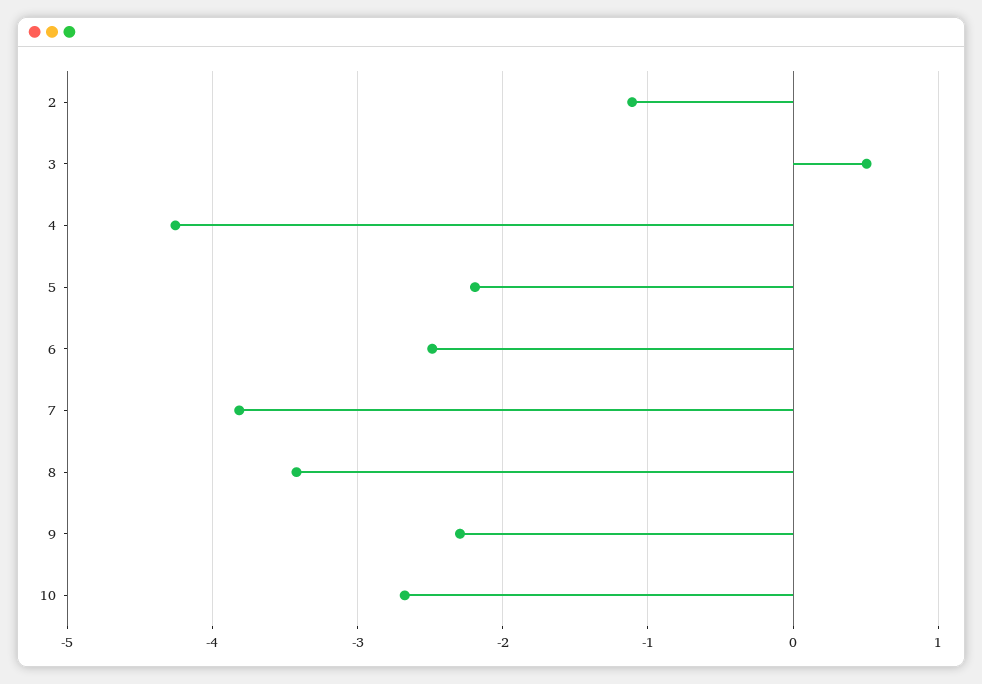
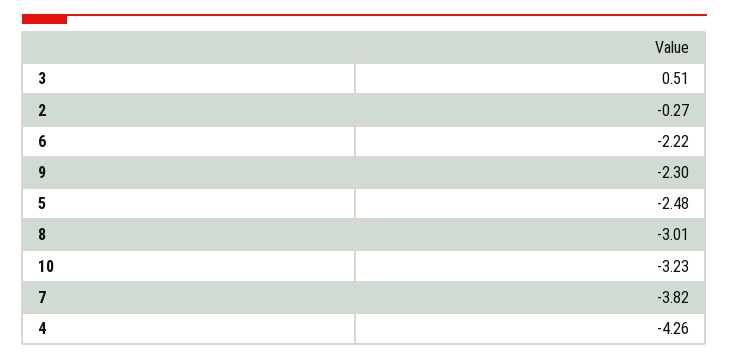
2: -1.1 -> -0.27
5: -2.2 -> -2.48
6: -2.5 -> -2.22
8: -3.4 -> -3.01
10: -2.7 -> -3.23

